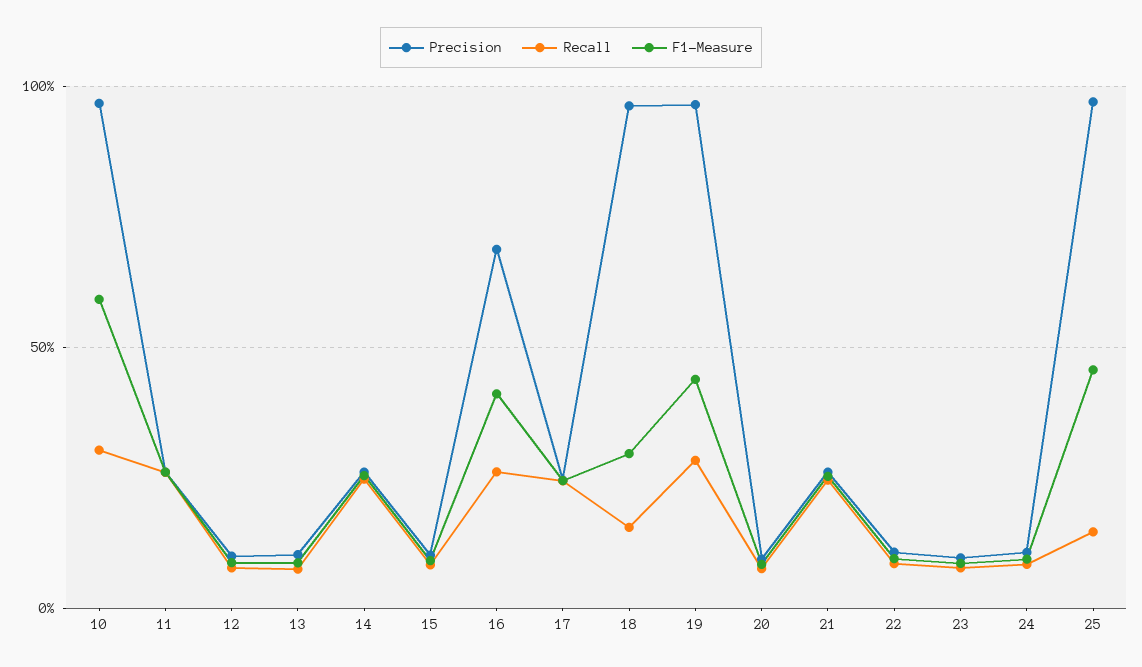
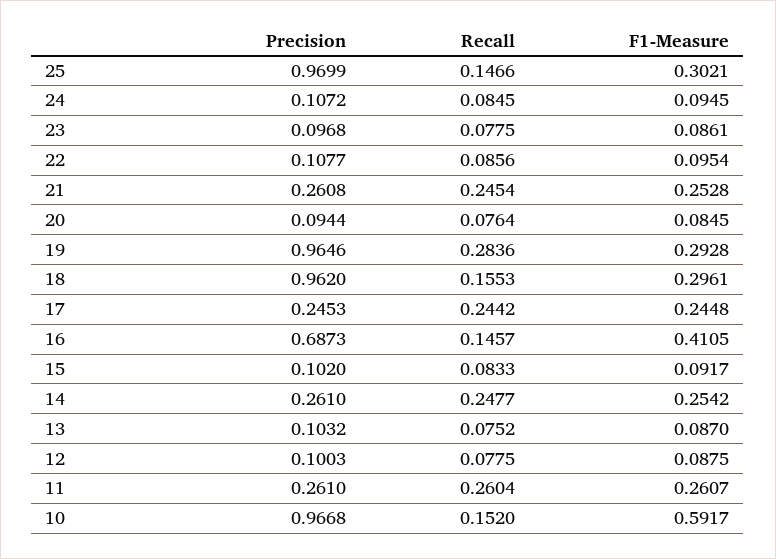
Recall, 10: 0.3 -> 0.152
Recall, 16: 0.25 -> 0.1457
F1-Measure, 19: 0.45 -> 0.2928
F1-Measure, 25: 0.45 -> 0.3021

